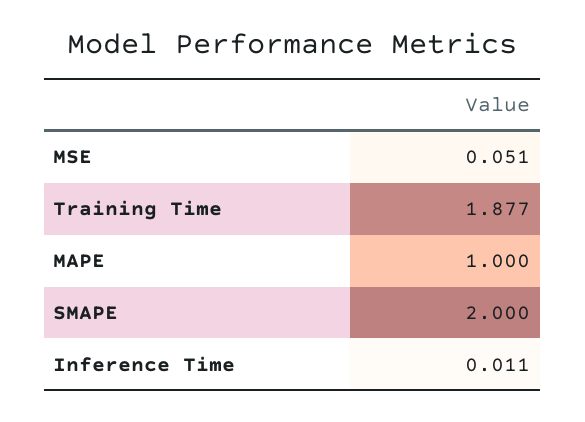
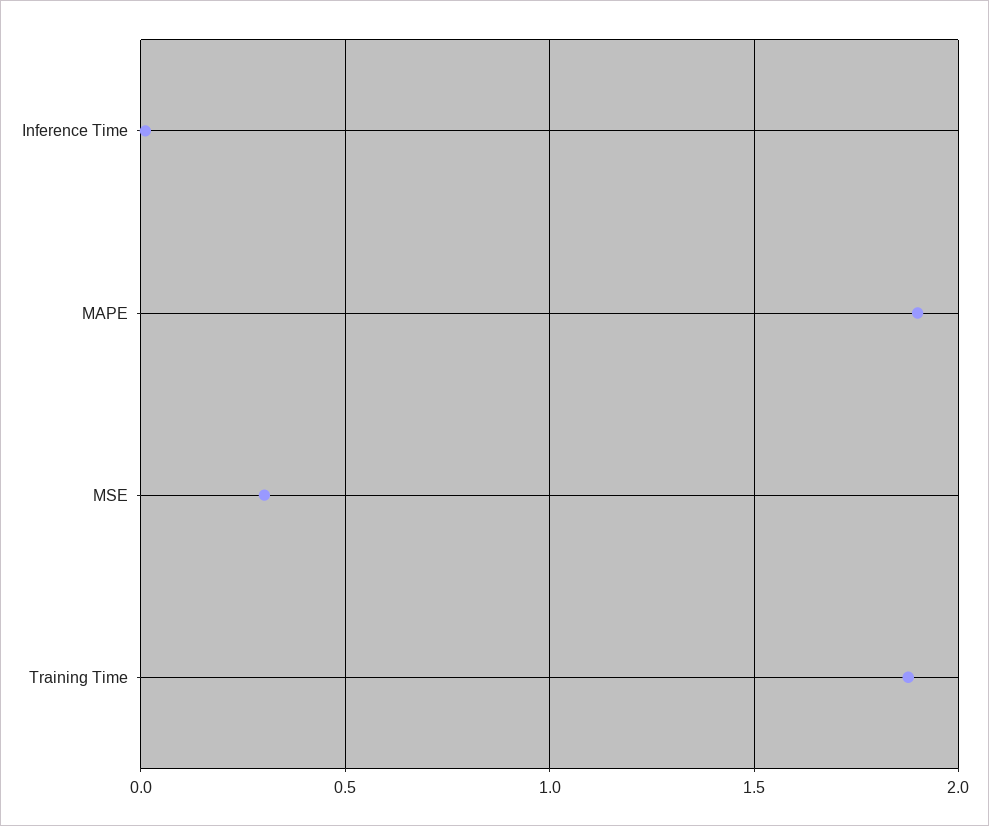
MSE: 0.051 -> 0.3
MAPE: 1 -> 1.9
SMAPE: 2 -> none

